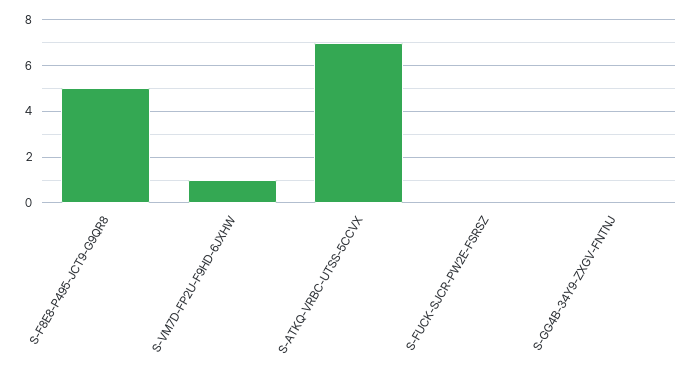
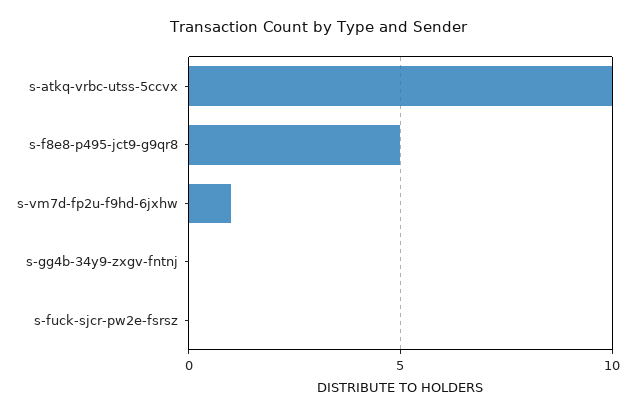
S-ATKQ-VRBC-UTSS-5CCVX: 7 -> 10

